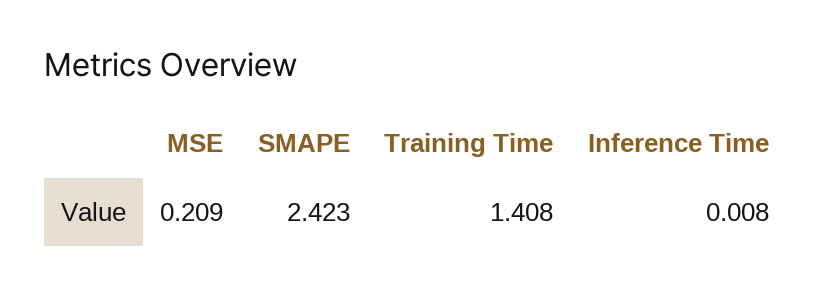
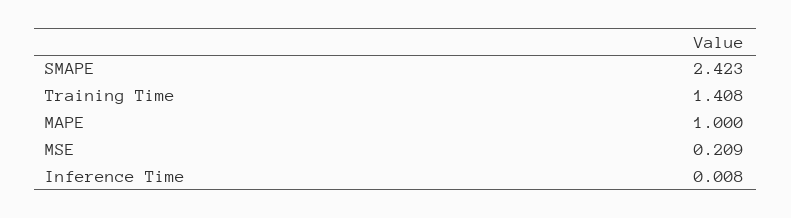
MAPE: none -> 1

